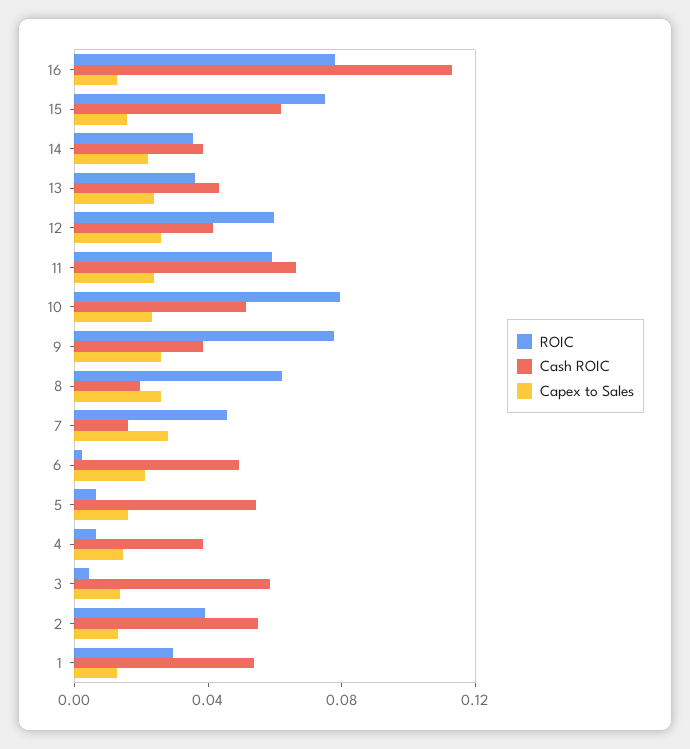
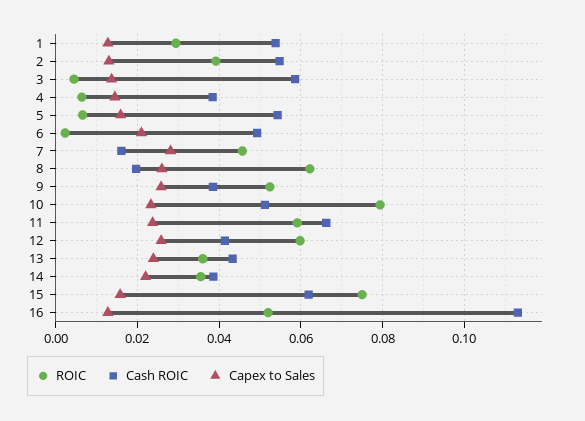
ROIC, 16: 0.08 -> 0.052
ROIC, 9: 0.08 -> 0.052

